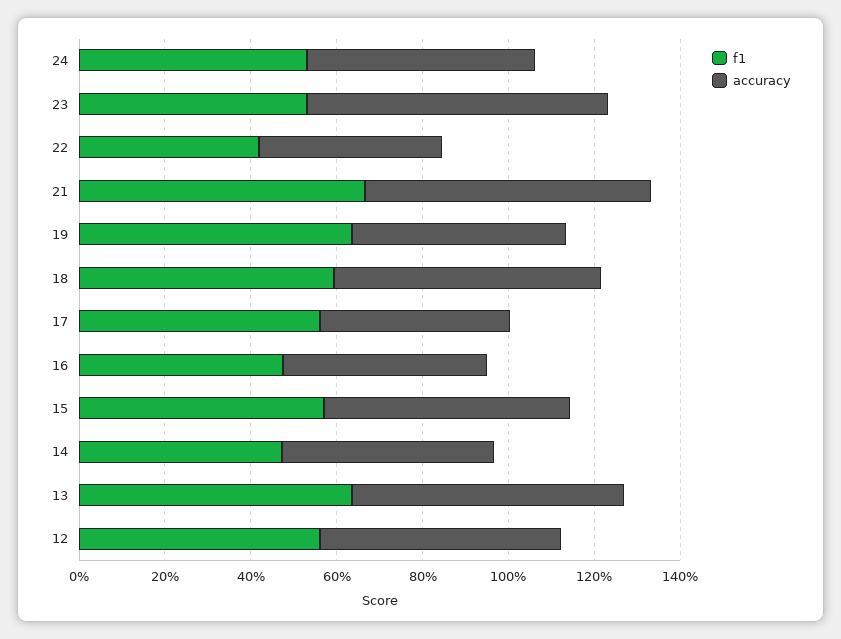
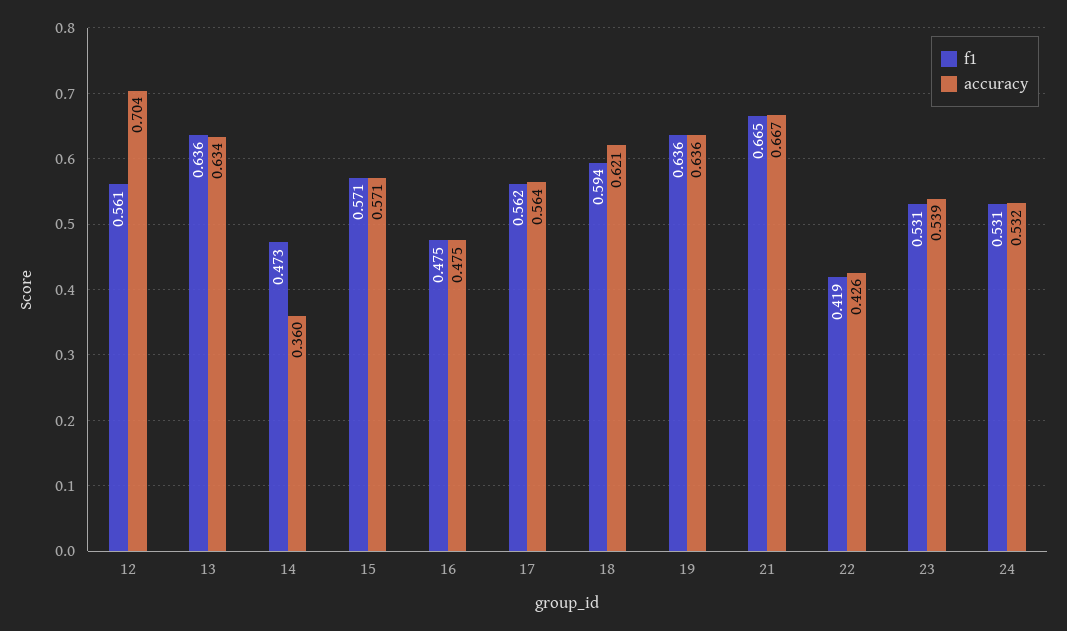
accuracy, 23: 0.7 -> 0.539
accuracy, 19: 0.5 -> 0.636
accuracy, 17: 0.45 -> 0.564
accuracy, 14: 0.5 -> 0.36
accuracy, 12: 0.55 -> 0.704

